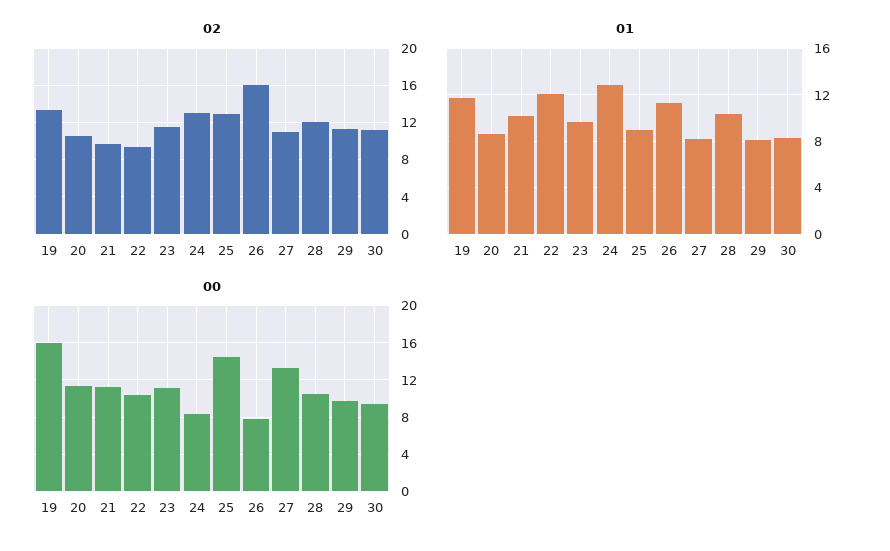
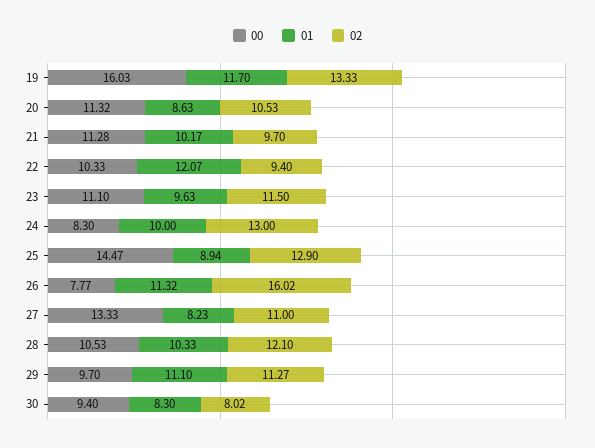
02, 30: 11 -> 8.02
01, 24: 13 -> 10
01, 29: 8 -> 11.1

